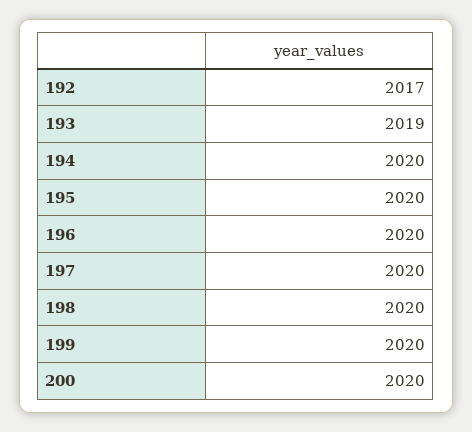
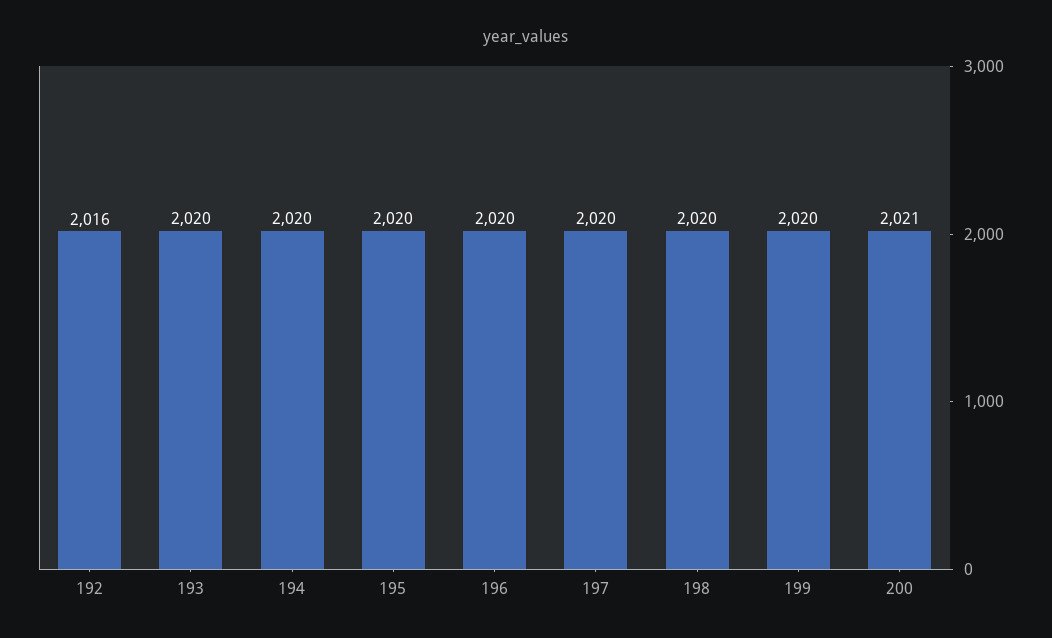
192: 2017 -> 2016
193: 2019 -> 2020
200: 2020 -> 2021

